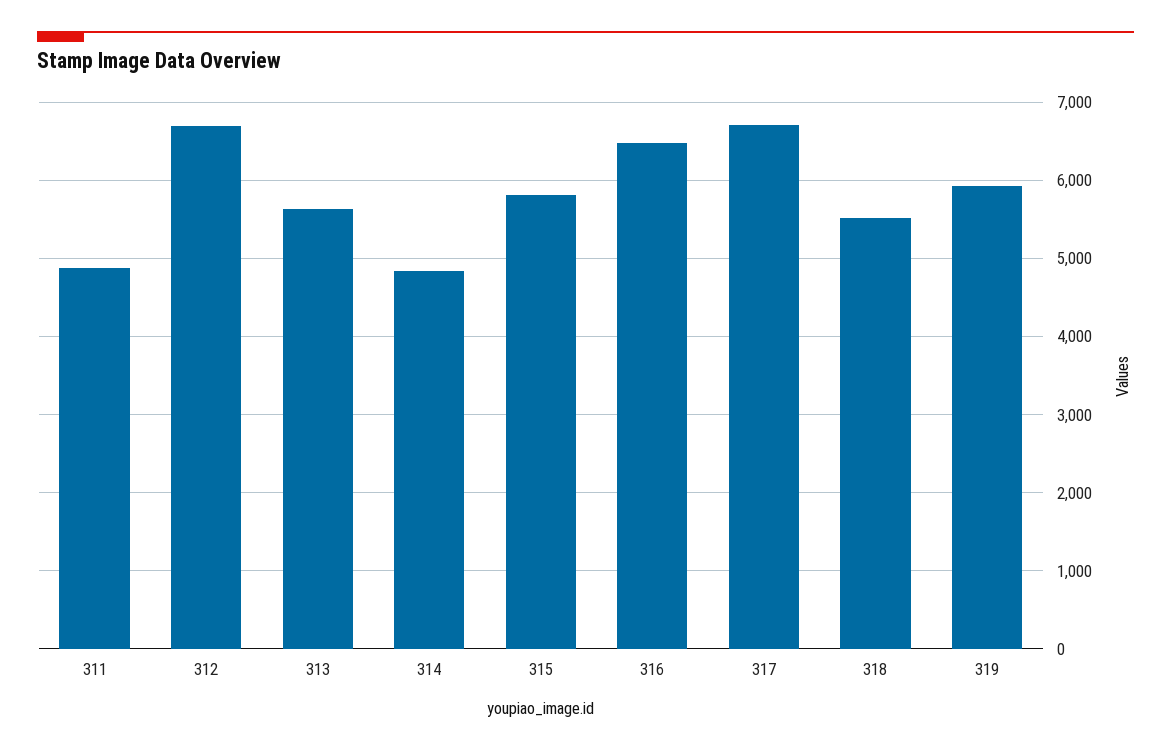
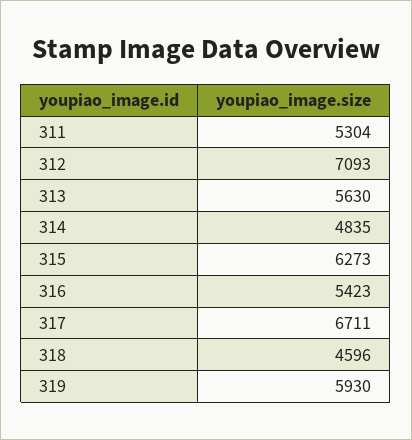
311: 4900 -> 5304
312: 6700 -> 7093
315: 5800 -> 6273
316: 6500 -> 5423
318: 5500 -> 4596

